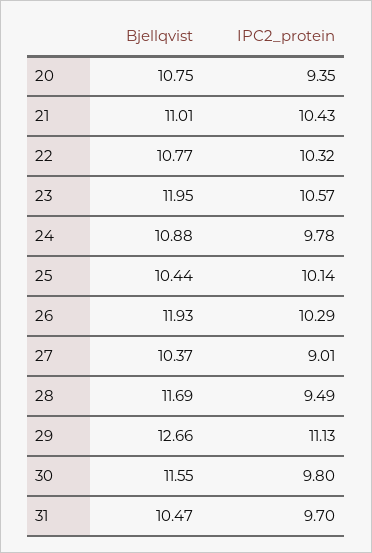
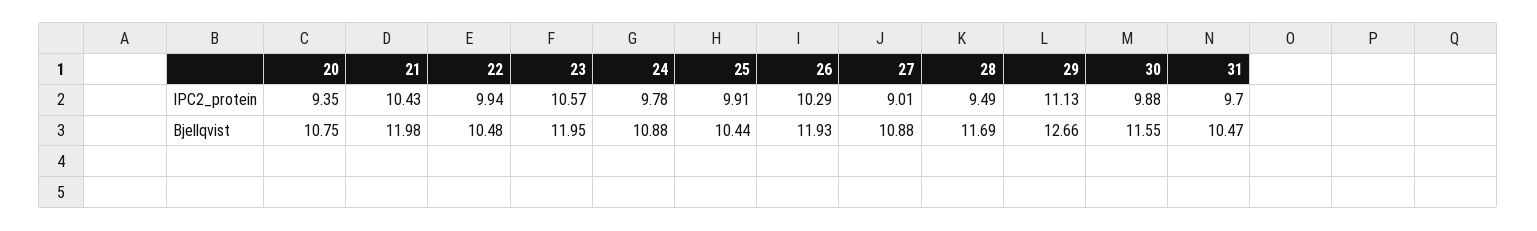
Bjellqvist, 21: 11.01 -> 11.98
Bjellqvist, 22: 10.77 -> 10.48
IPC2_protein, 22: 10.32 -> 9.94
IPC2_protein, 25: 10.14 -> 9.91
Bjellqvist, 27: 10.37 -> 10.88
IPC2_protein, 30: 9.8 -> 9.88

